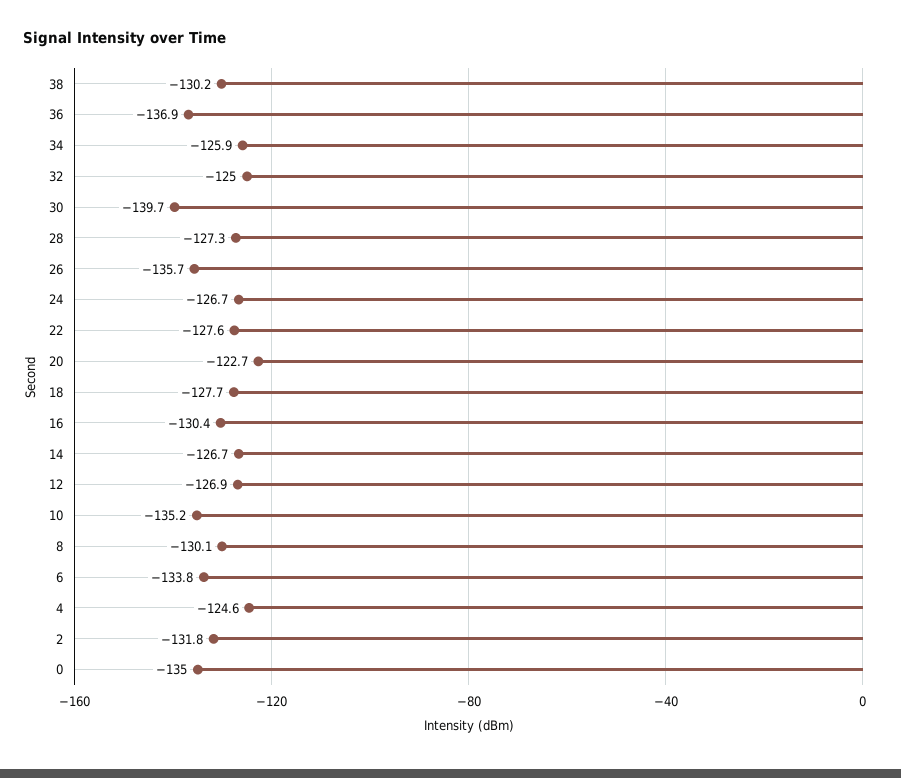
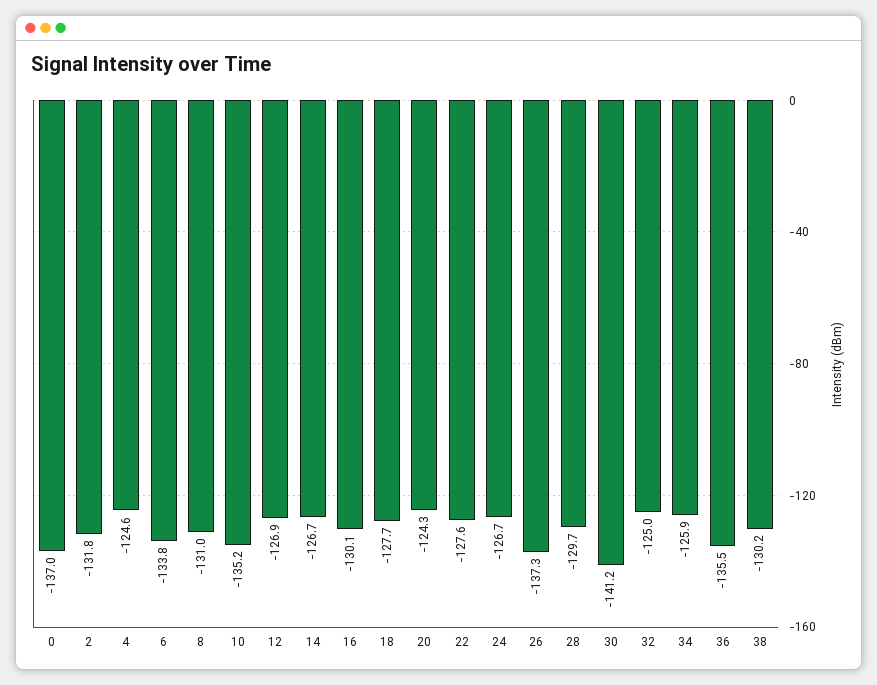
36: -136.9 -> -135.5
30: -139.7 -> -141.2
28: -127.3 -> -129.7
26: -135.7 -> -137.3
20: -122.7 -> -124.3
16: -130.4 -> -130.1
8: -130.1 -> -131
0: -135 -> -137

